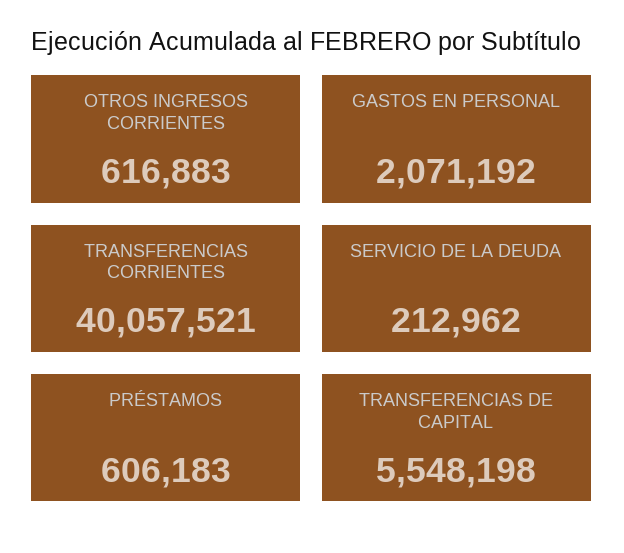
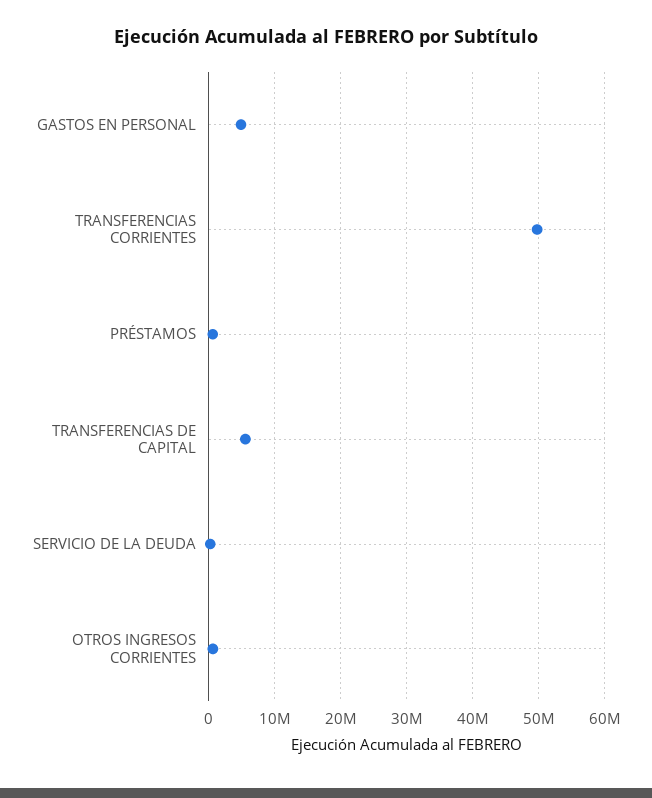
GASTOS EN PERSONAL: 2071192 -> 5000000
TRANSFERENCIAS CORRIENTES: 40057521 -> 50000000

